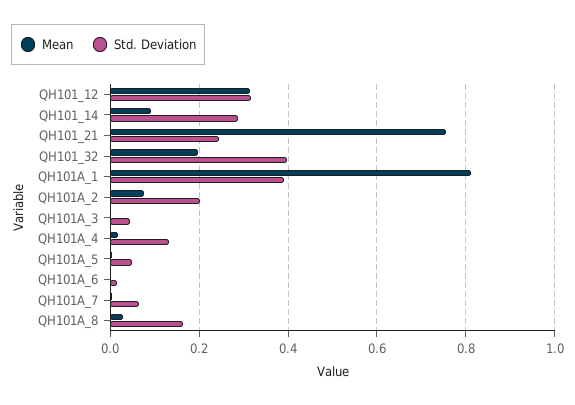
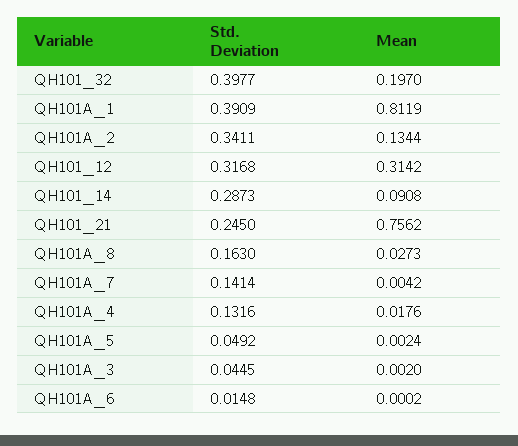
Mean, QH101A_2: 0.08 -> 0.1344
Std. Deviation, QH101A_2: 0.2 -> 0.3411
Std. Deviation, QH101A_7: 0.06 -> 0.1414

